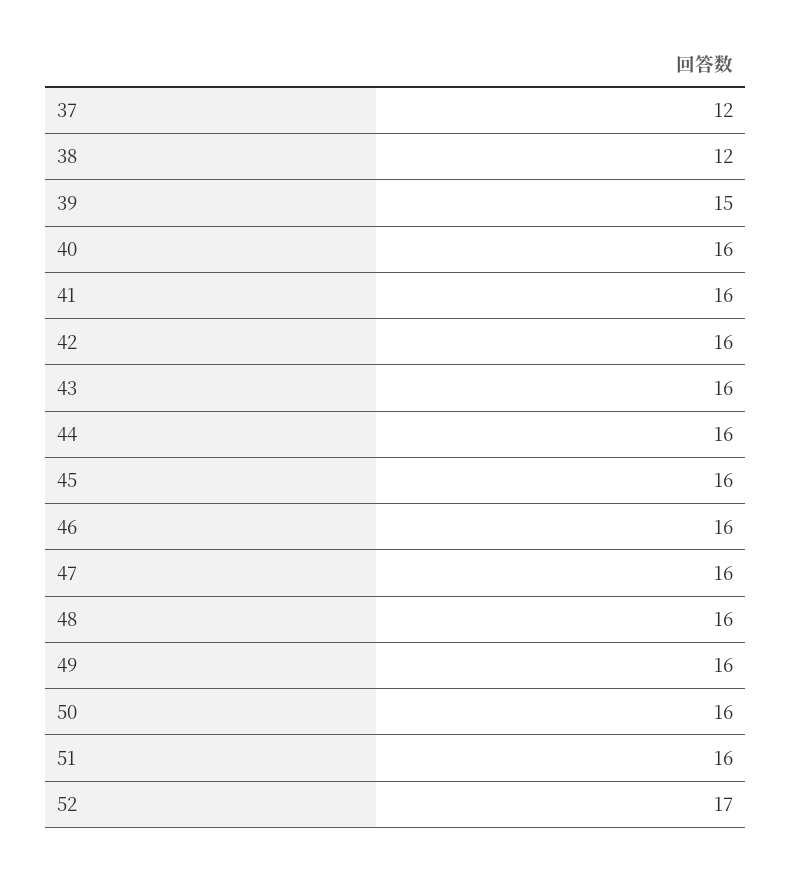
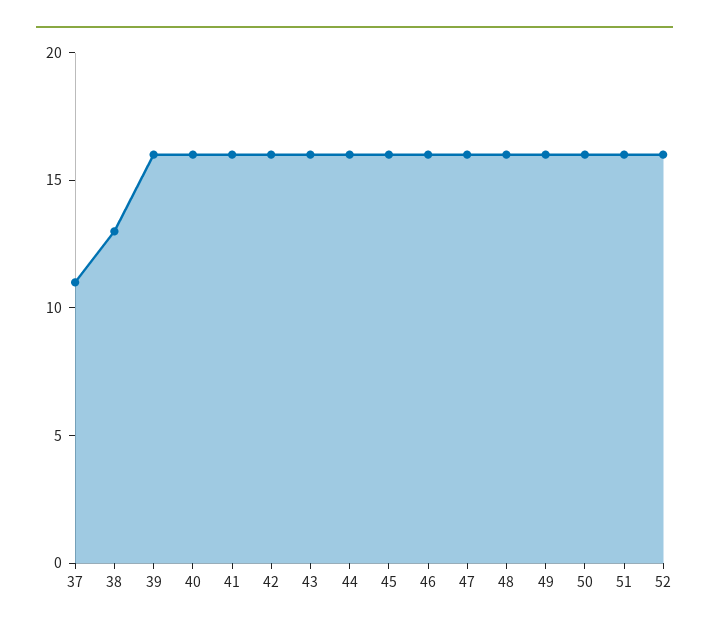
37: 12 -> 11
38: 12 -> 13
39: 15 -> 16
52: 17 -> 16

